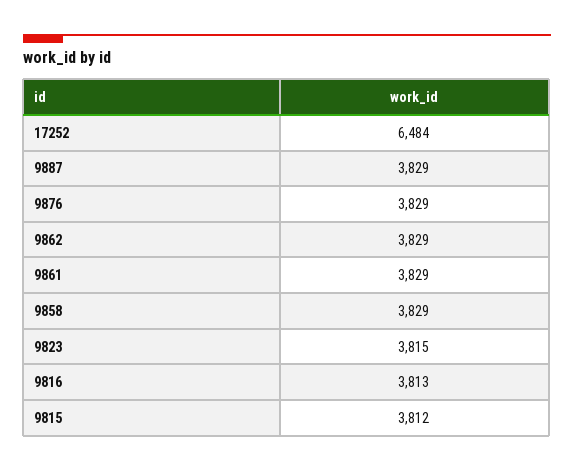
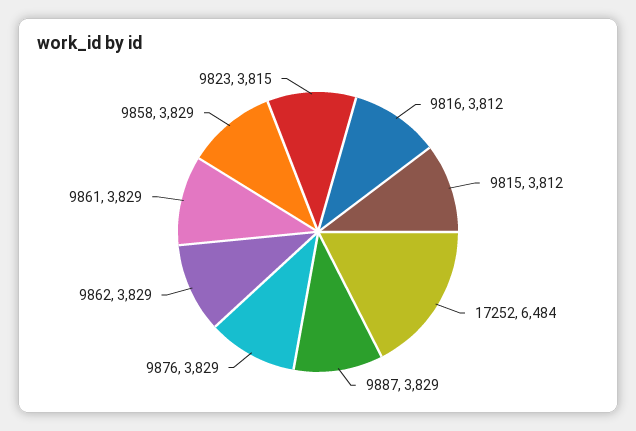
9816: 3813 -> 3812

